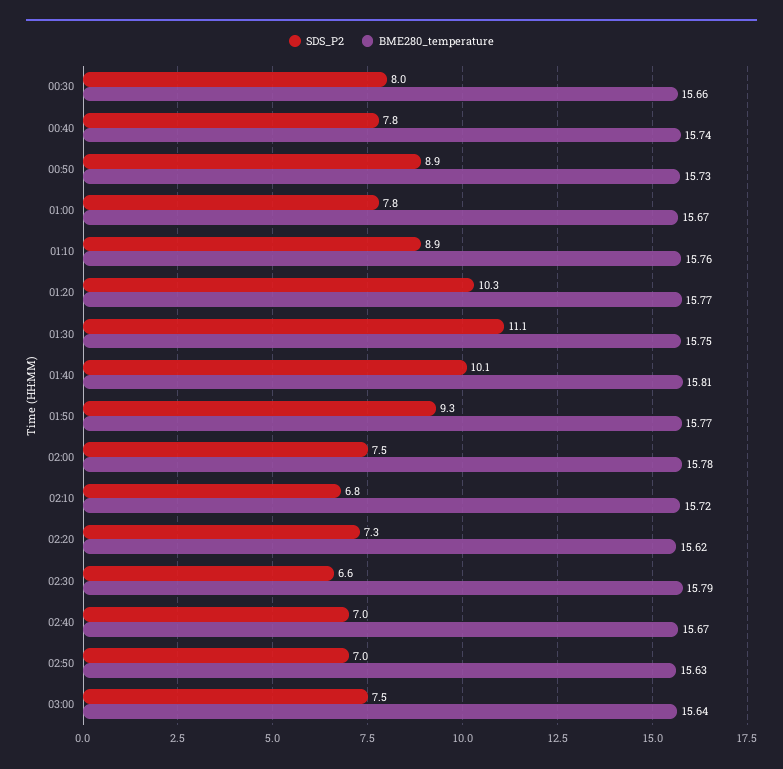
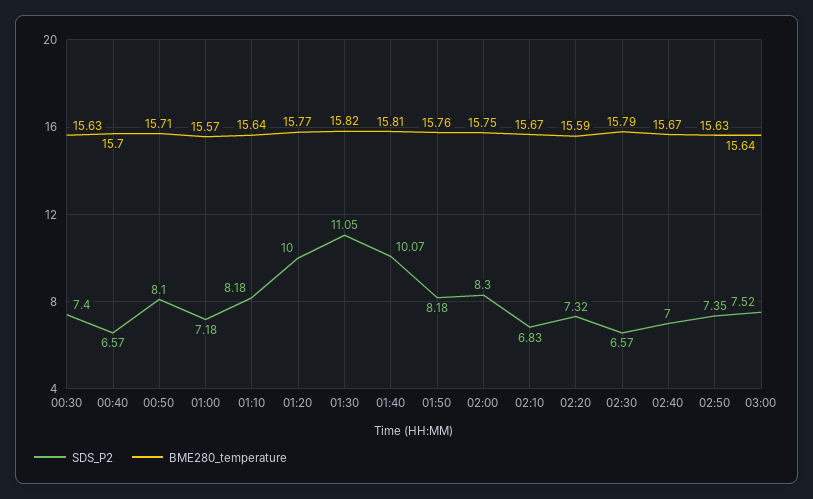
SDS_P2, 00:30: 8 -> 7.4
BME280_temperature, 00:30: 15.66 -> 15.63
SDS_P2, 00:40: 7.8 -> 6.57
BME280_temperature, 00:40: 15.74 -> 15.7
SDS_P2, 00:50: 8.9 -> 8.1
BME280_temperature, 00:50: 15.73 -> 15.71
SDS_P2, 01:00: 7.8 -> 7.18
BME280_temperature, 01:00: 15.67 -> 15.57
SDS_P2, 01:10: 8.9 -> 8.18
BME280_temperature, 01:10: 15.76 -> 15.64
SDS_P2, 01:20: 10.3 -> 10
BME280_temperature, 01:30: 15.75 -> 15.82
SDS_P2, 01:50: 9.3 -> 8.18
BME280_temperature, 01:50: 15.77 -> 15.76
SDS_P2, 02:00: 7.5 -> 8.3
BME280_temperature, 02:00: 15.78 -> 15.75
BME280_temperature, 02:10: 15.72 -> 15.67
BME280_temperature, 02:20: 15.62 -> 15.59
SDS_P2, 02:50: 7 -> 7.35

